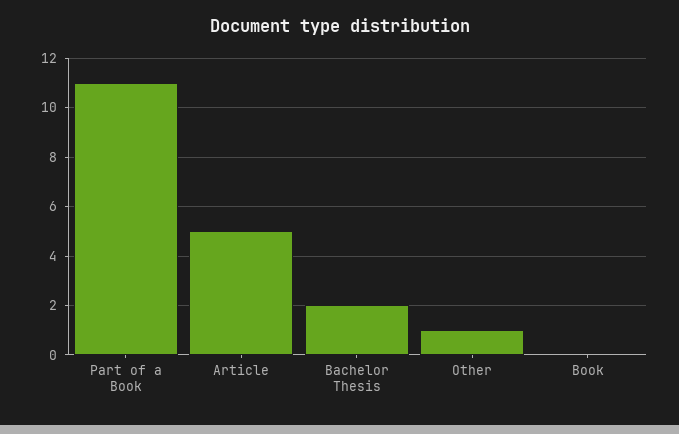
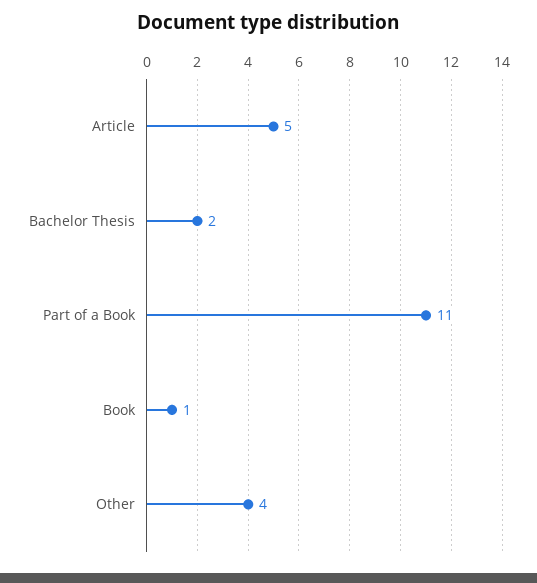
Other: 1 -> 4
Book: 0 -> 1

